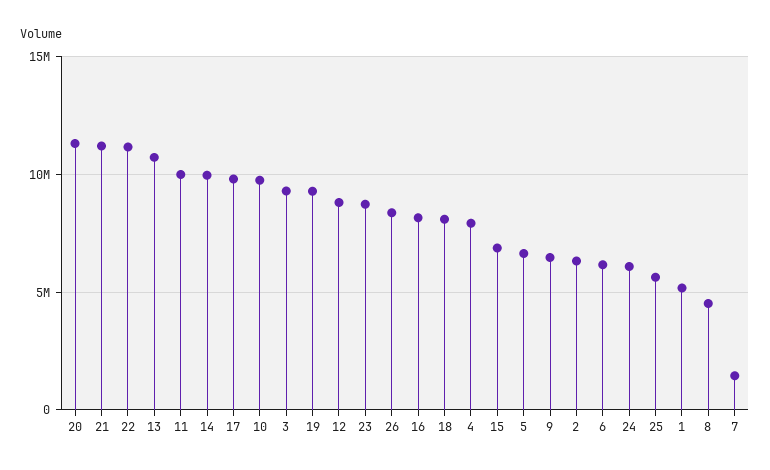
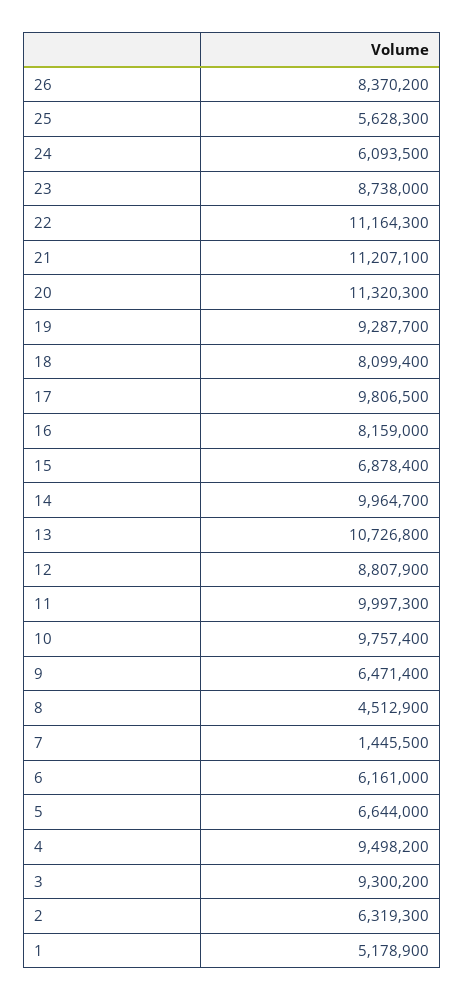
4: 8000000 -> 9498200

